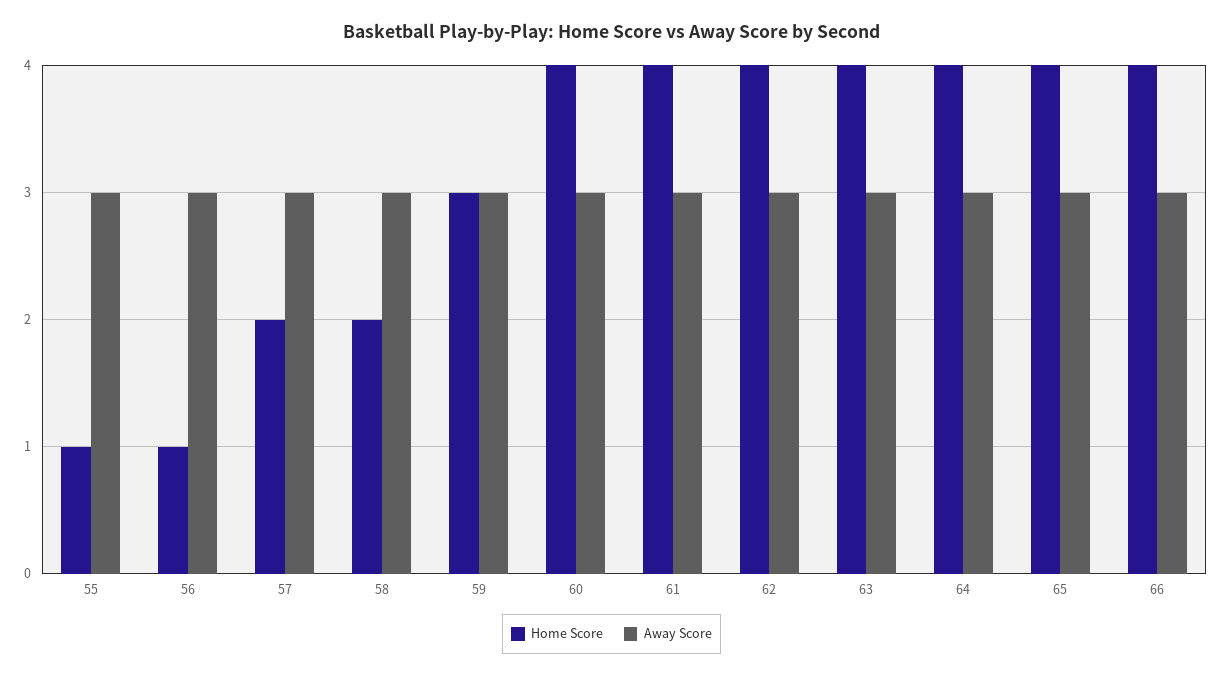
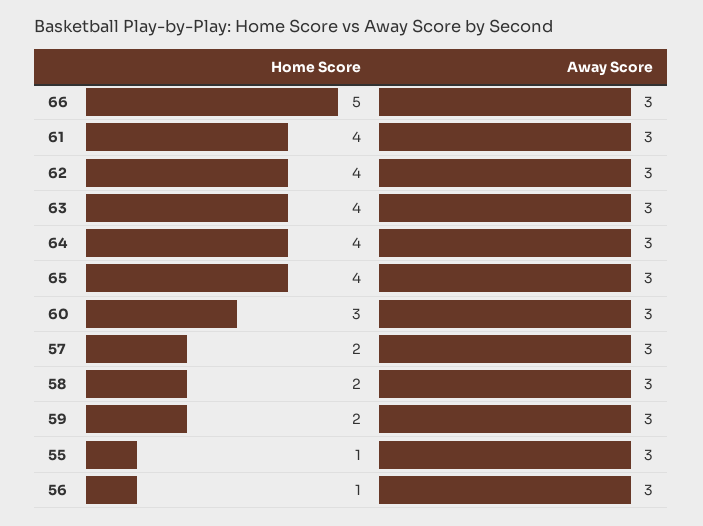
Home Score, 59: 3 -> 2
Home Score, 60: 4 -> 3
Home Score, 66: 4 -> 5

